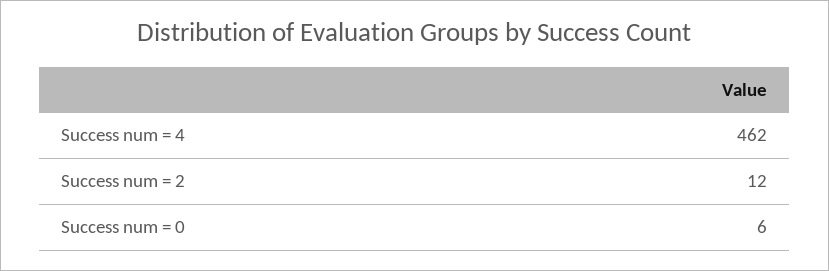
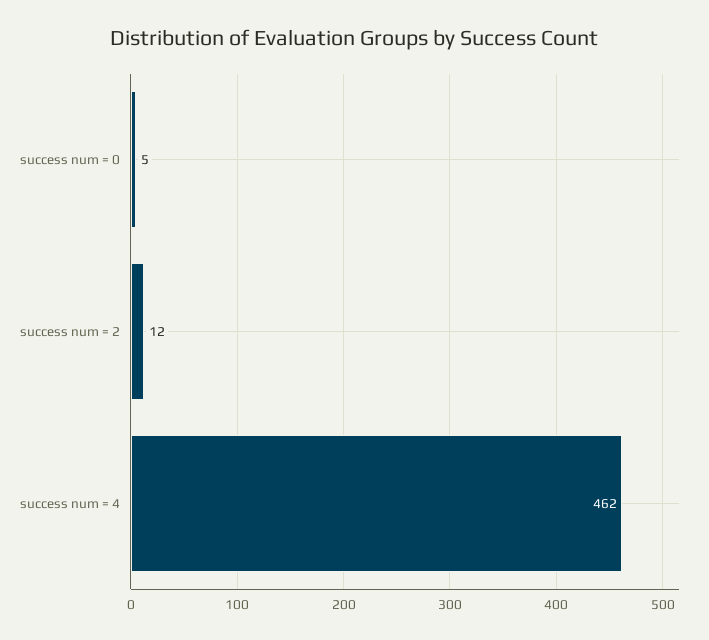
Success num = 0: 6 -> 5

